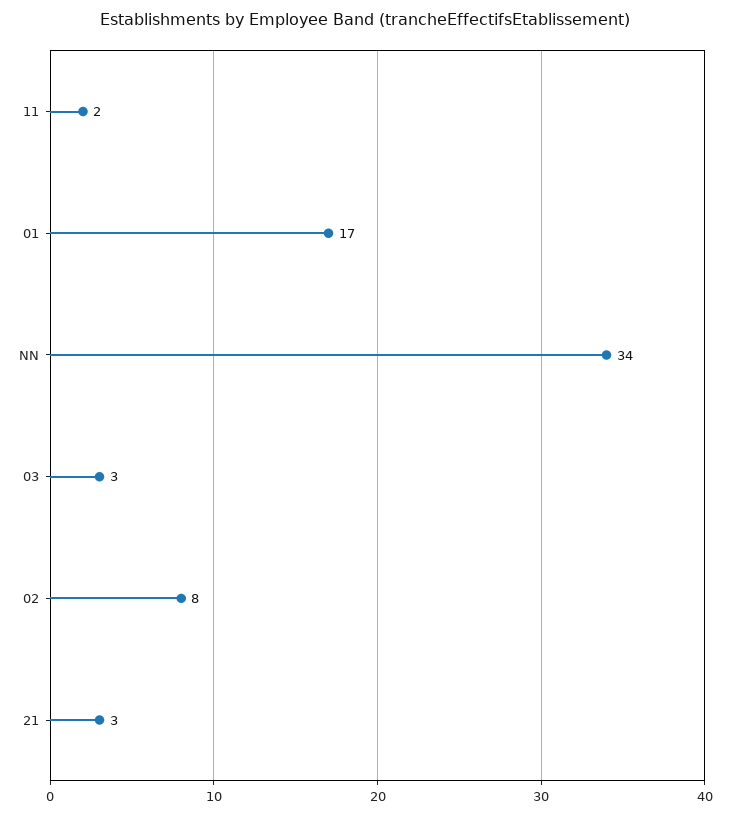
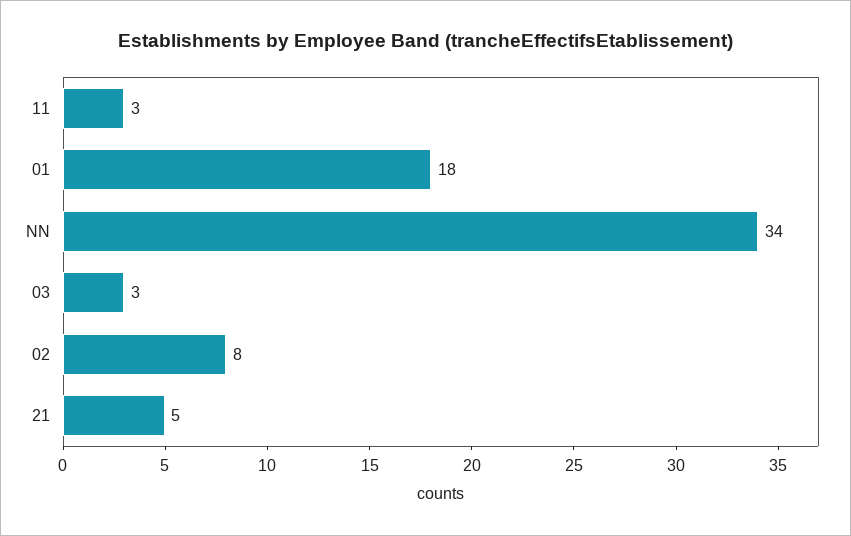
11: 2 -> 3
01: 17 -> 18
21: 3 -> 5

